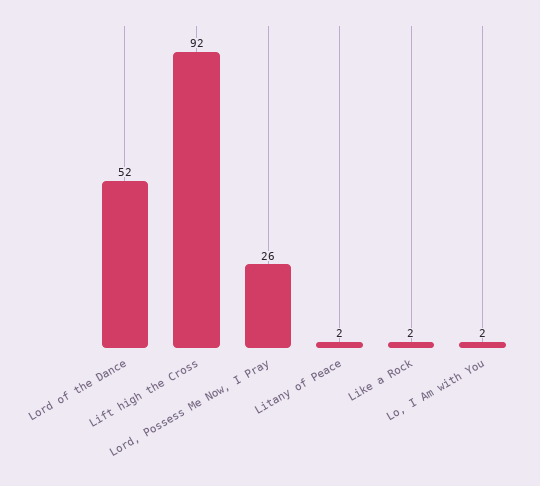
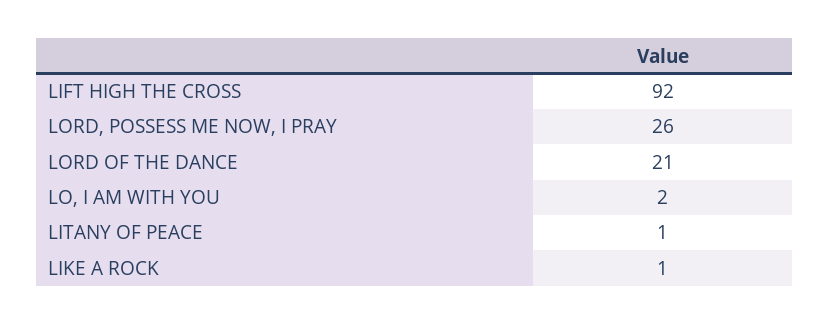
Lord of the Dance: 52 -> 21
Litany of Peace: 2 -> 1
Like a Rock: 2 -> 1

